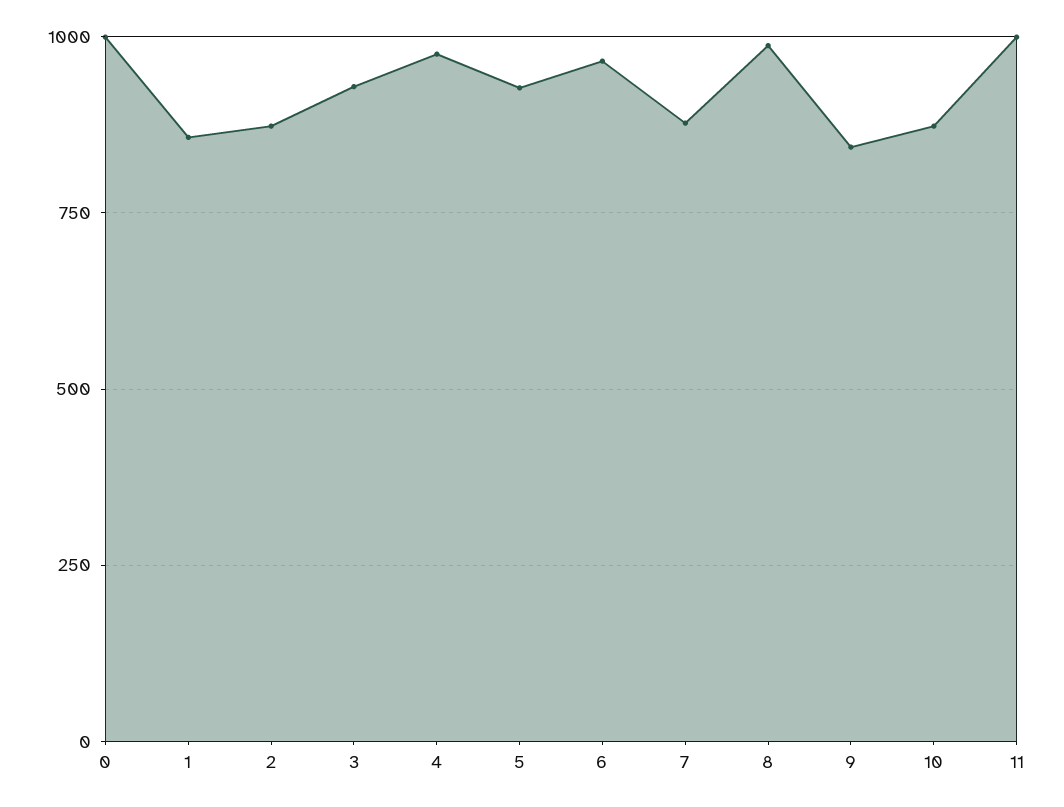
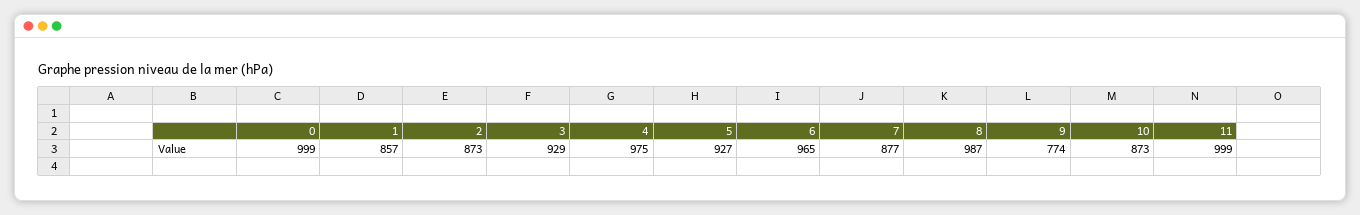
9: 850 -> 774

